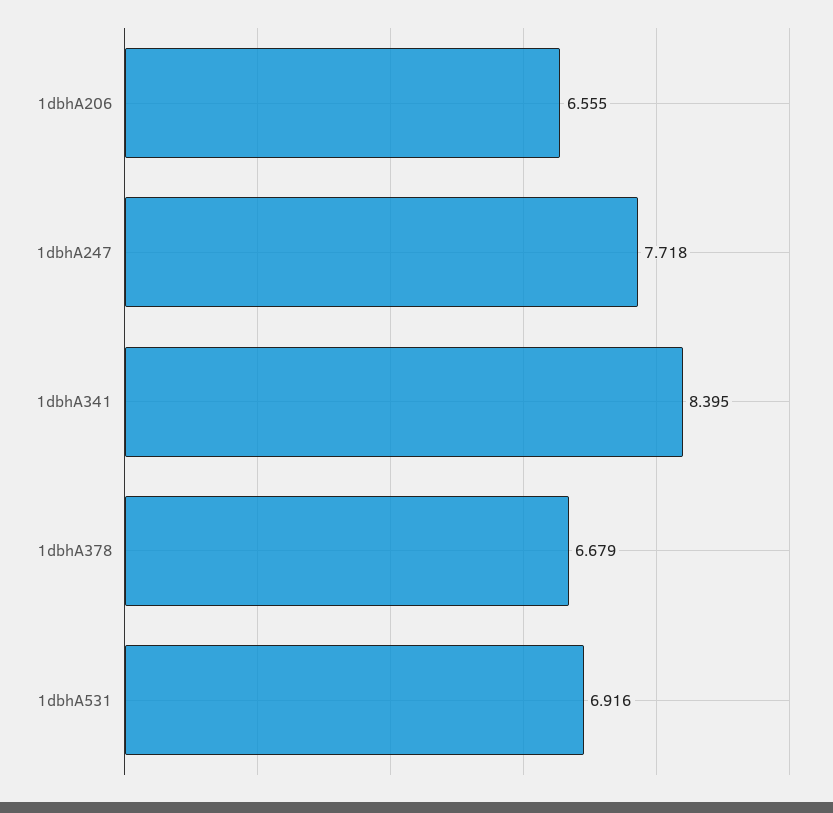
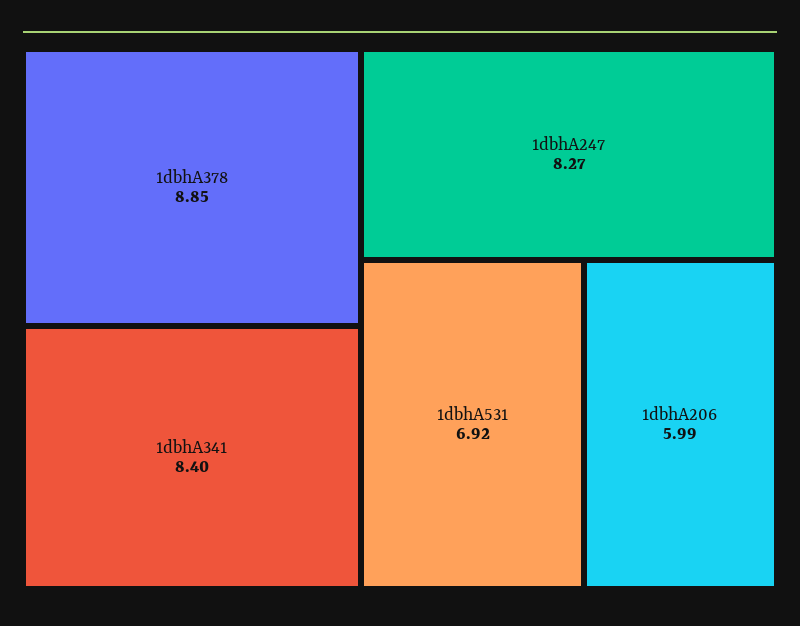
1dbhA206: 6.555 -> 5.99
1dbhA247: 7.718 -> 8.27
1dbhA378: 6.679 -> 8.85

